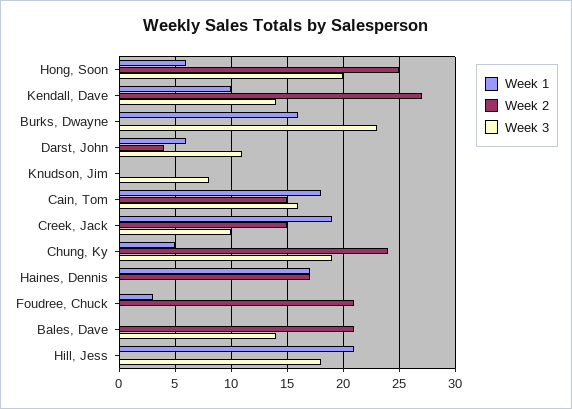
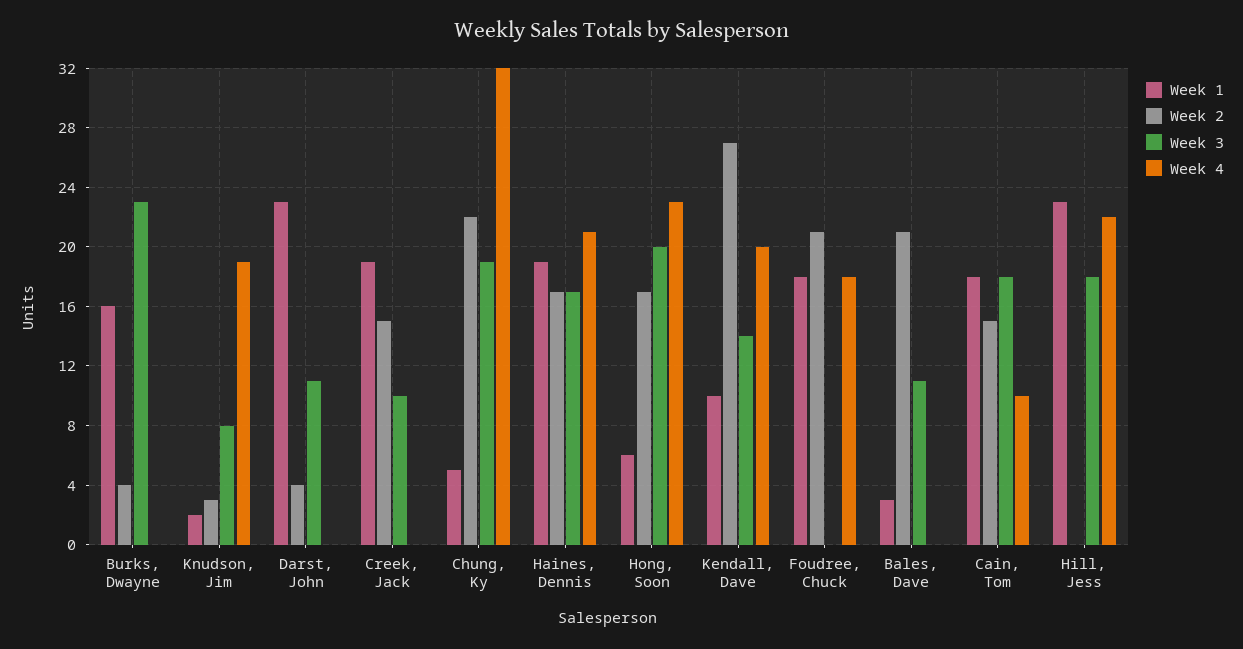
Week 2, Hong, Soon: 25 -> 17
Week 2, Burks, Dwayne: 0 -> 4
Week 1, Darst, John: 6 -> 23
Week 1, Knudson, Jim: 0 -> 2
Week 2, Knudson, Jim: 0 -> 3
Week 3, Cain, Tom: 16 -> 18
Week 2, Chung, Ky: 24 -> 22
Week 1, Haines, Dennis: 17 -> 19
Week 3, Haines, Dennis: 0 -> 17
Week 1, Foudree, Chuck: 3 -> 18
Week 1, Bales, Dave: 0 -> 3
Week 3, Bales, Dave: 14 -> 11
Week 1, Hill, Jess: 21 -> 23
Week 4, Burks, Dwayne: none -> 0
Week 4, Knudson, Jim: none -> 19
Week 4, Darst, John: none -> 0
Week 4, Creek, Jack: none -> 0
Week 4, Chung, Ky: none -> 32
Week 4, Haines, Dennis: none -> 21
Week 4, Hong, Soon: none -> 23
Week 4, Kendall, Dave: none -> 20
Week 4, Foudree, Chuck: none -> 18
Week 4, Bales, Dave: none -> 0
Week 4, Cain, Tom: none -> 10
Week 4, Hill, Jess: none -> 22

